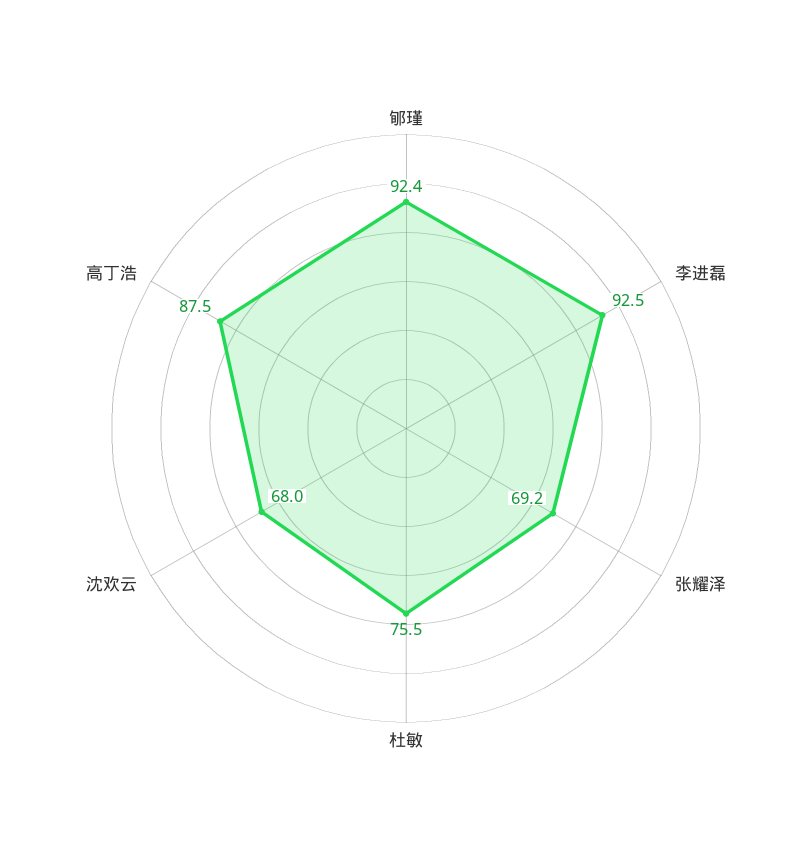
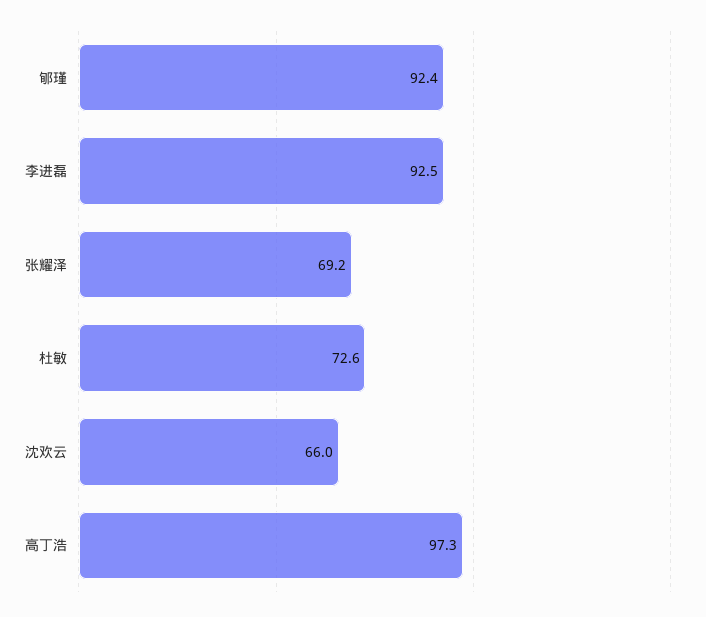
杜敏: 75.5 -> 72.6
沈欢云: 68 -> 66
高丁浩: 87.5 -> 97.3

